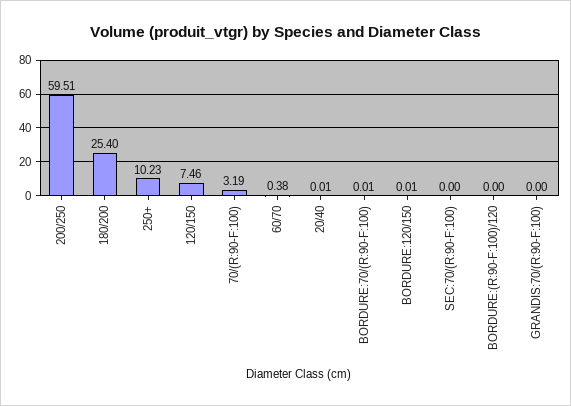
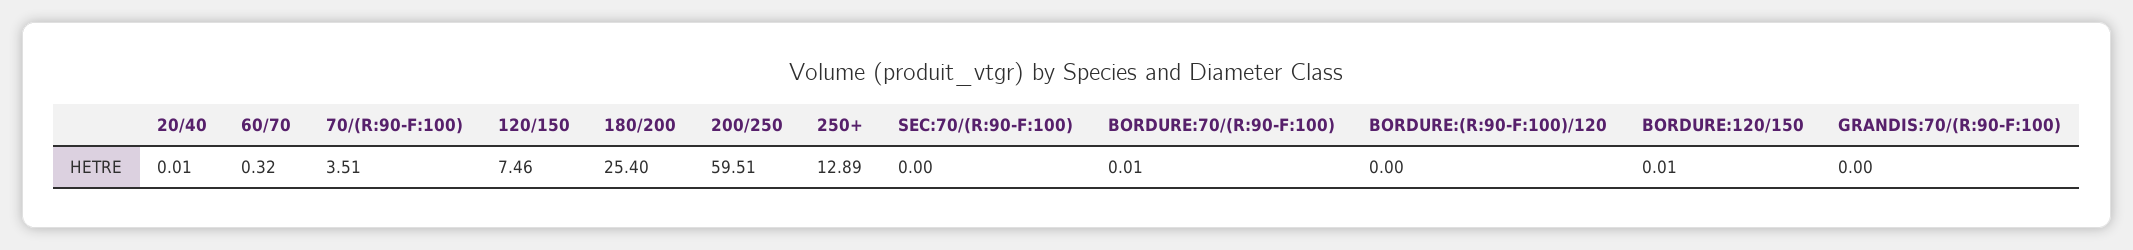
250+: 10.23 -> 12.89
70/(R:90-F:100): 3.19 -> 3.51
60/70: 0.38 -> 0.32

